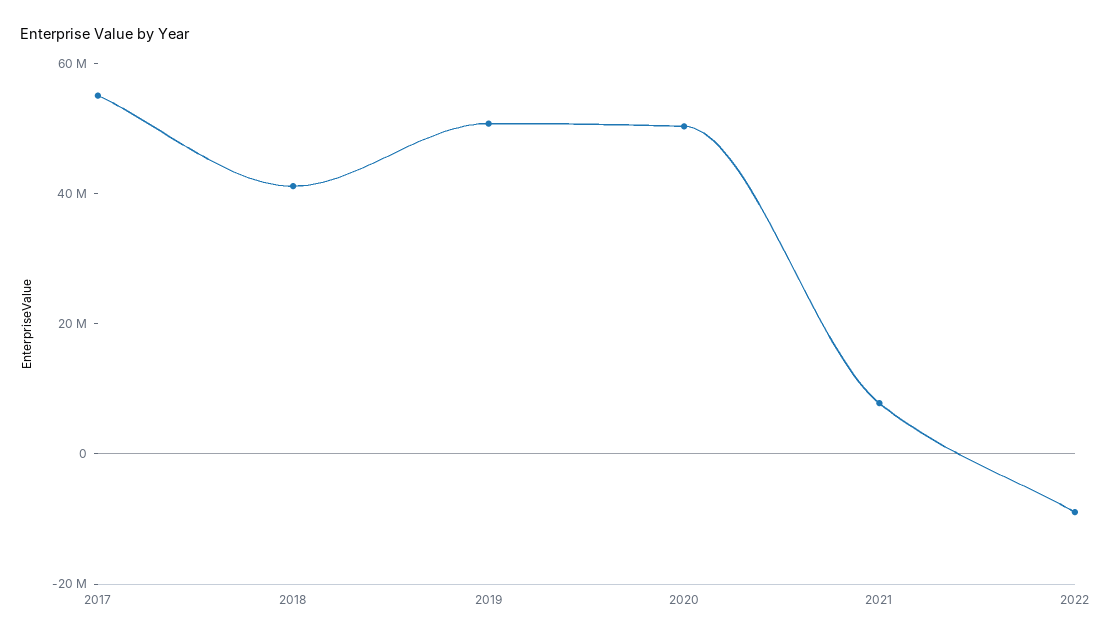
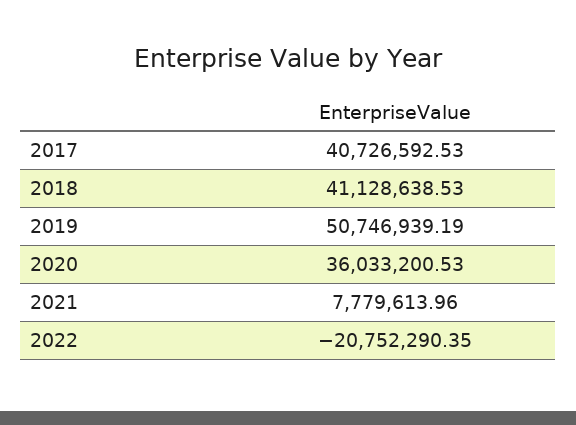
2017: 55000000 -> 40726592.53
2020: 50000000 -> 36033200.53
2022: -10000000 -> -20752290.35

